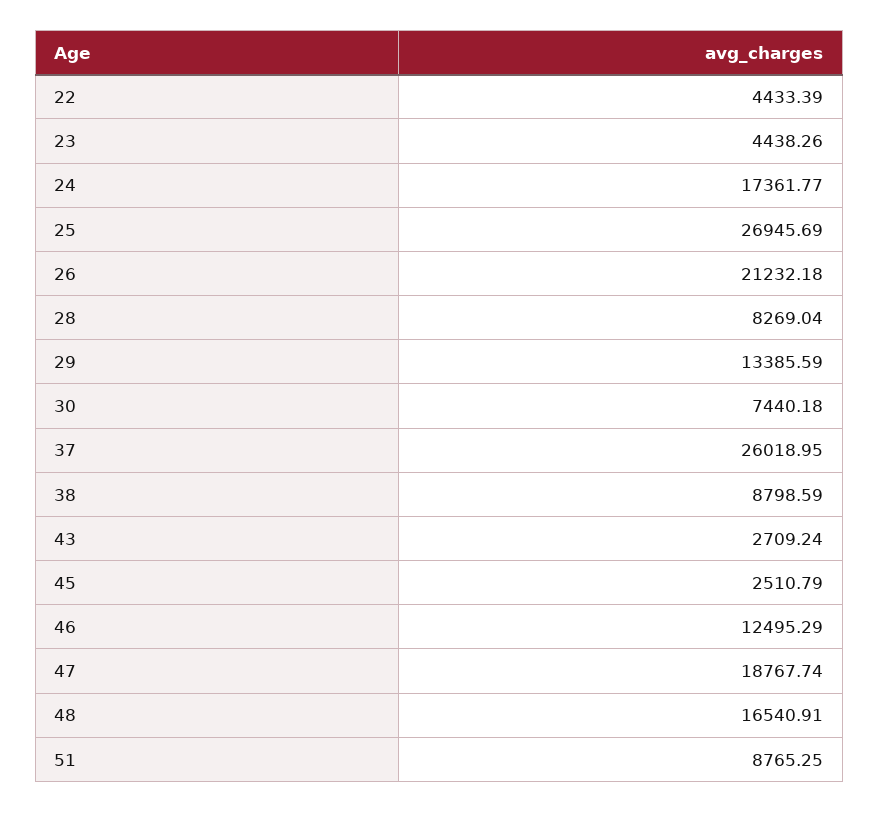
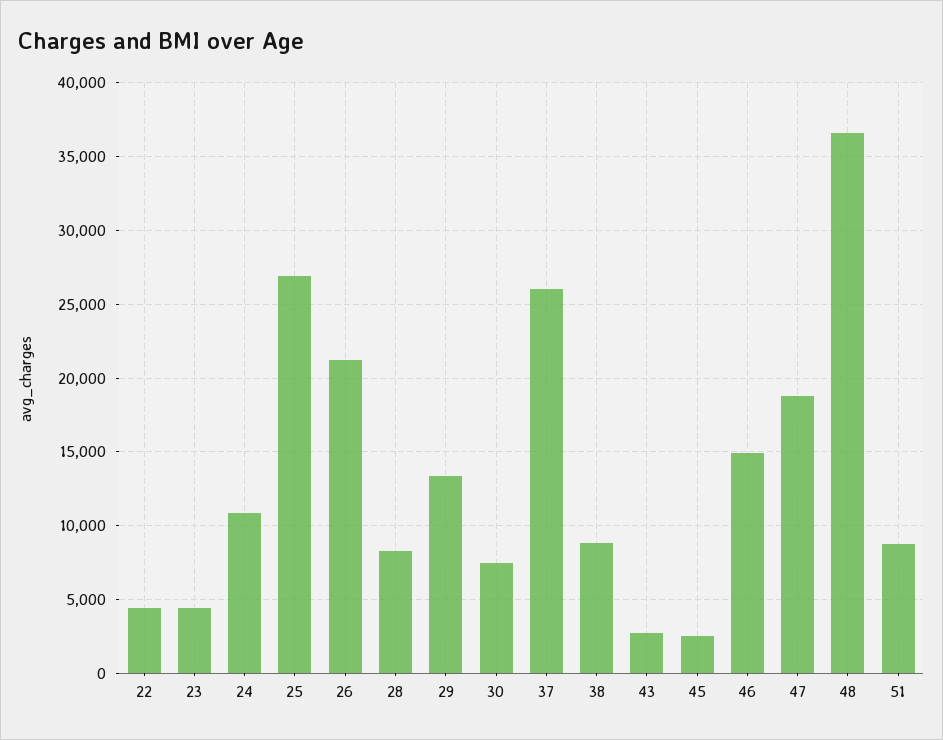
24: 17361.77 -> 11000
46: 12495.29 -> 15000
48: 16540.91 -> 36500

